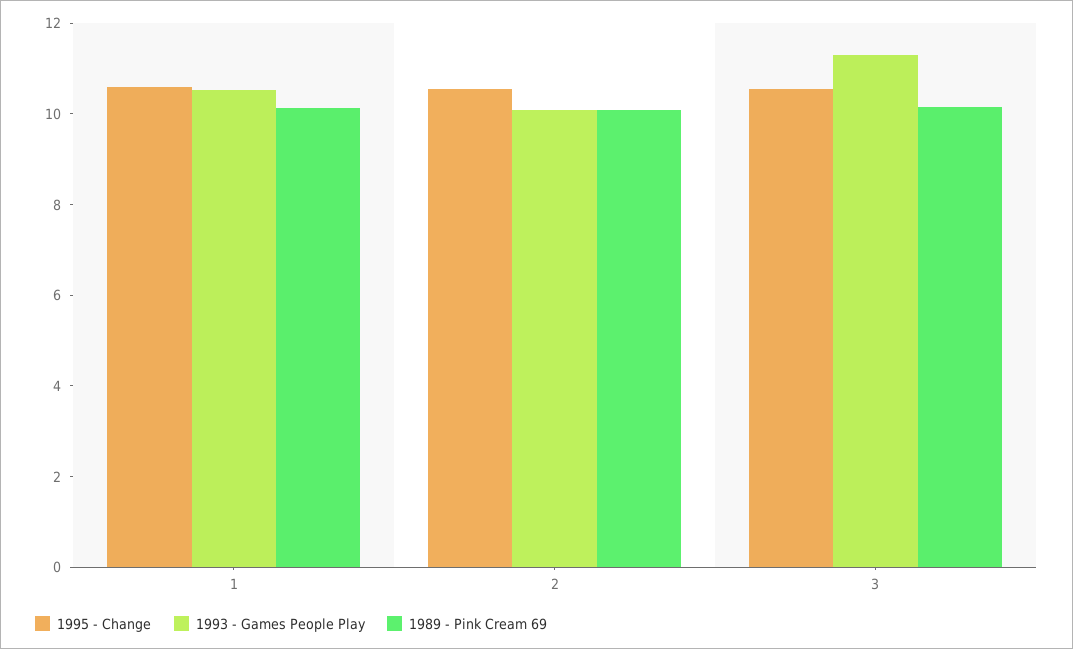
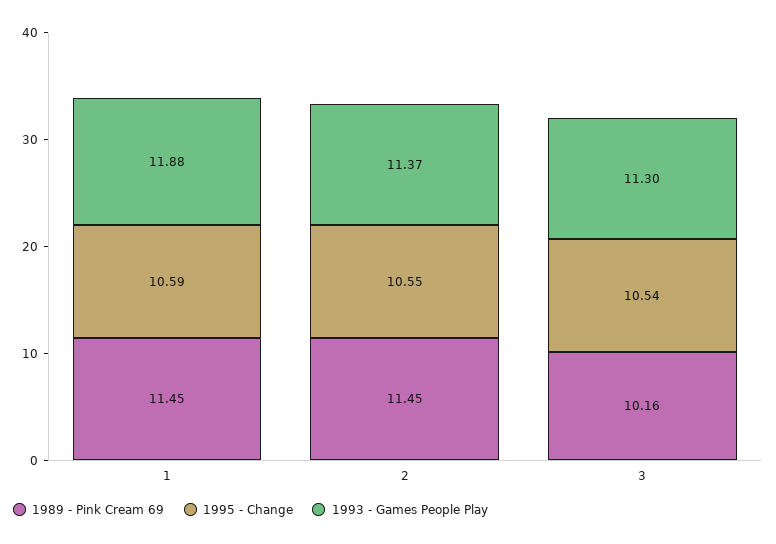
1993 - Games People Play, 1: 10.5 -> 11.88
1989 - Pink Cream 69, 1: 10 -> 11.45
1993 - Games People Play, 2: 10 -> 11.37
1989 - Pink Cream 69, 2: 10 -> 11.45

